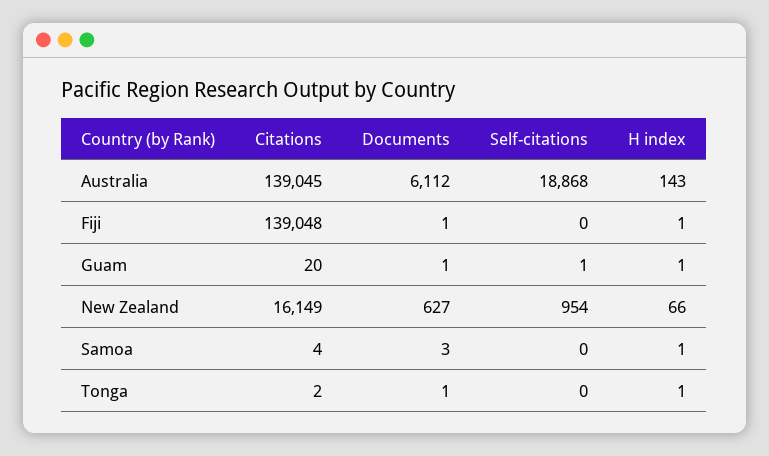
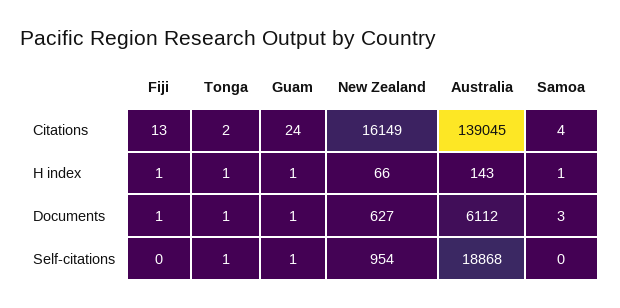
Citations, Fiji: 139048 -> 13
Citations, Guam: 20 -> 24
Self-citations, Tonga: 0 -> 1

